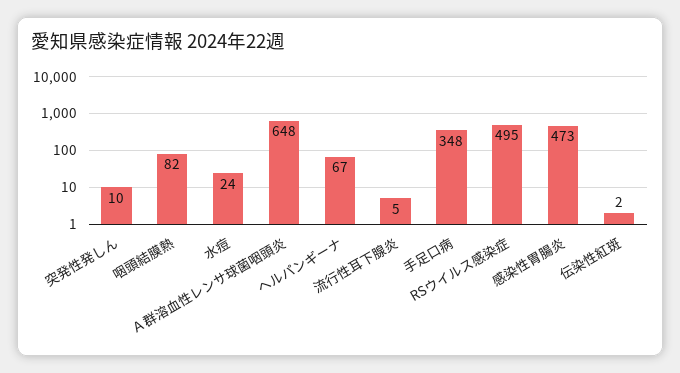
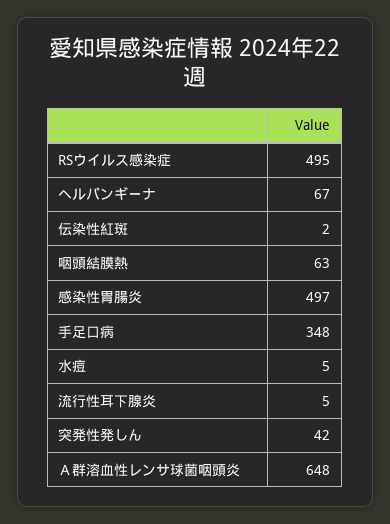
突発性発しん: 10 -> 42
咽頭結膜熱: 82 -> 63
水痘: 24 -> 5
感染性胃腸炎: 473 -> 497

